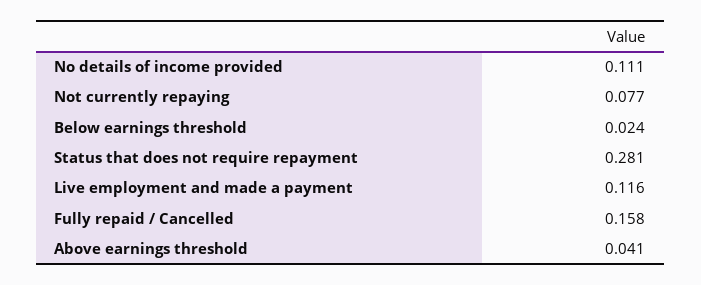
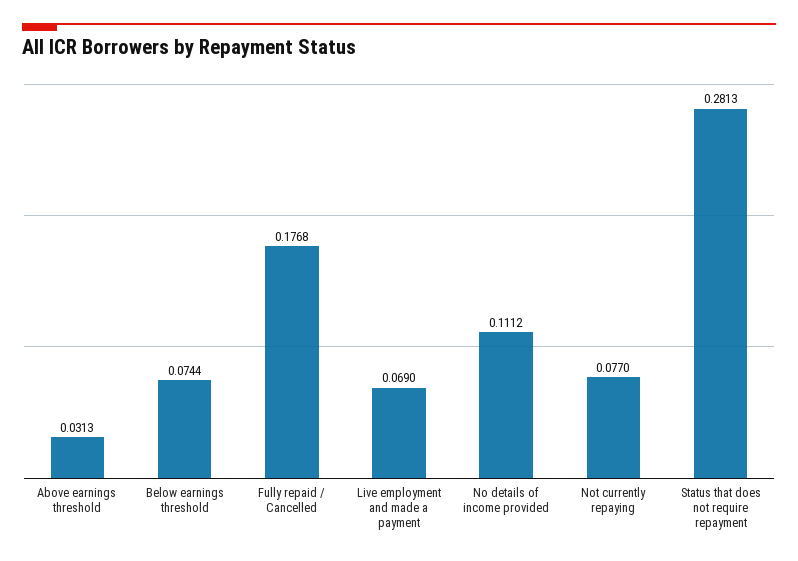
Below earnings threshold: 0.024 -> 0.0744
Live employment and made a payment: 0.116 -> 0.069
Fully repaid / Cancelled: 0.158 -> 0.1768
Above earnings threshold: 0.041 -> 0.0313

